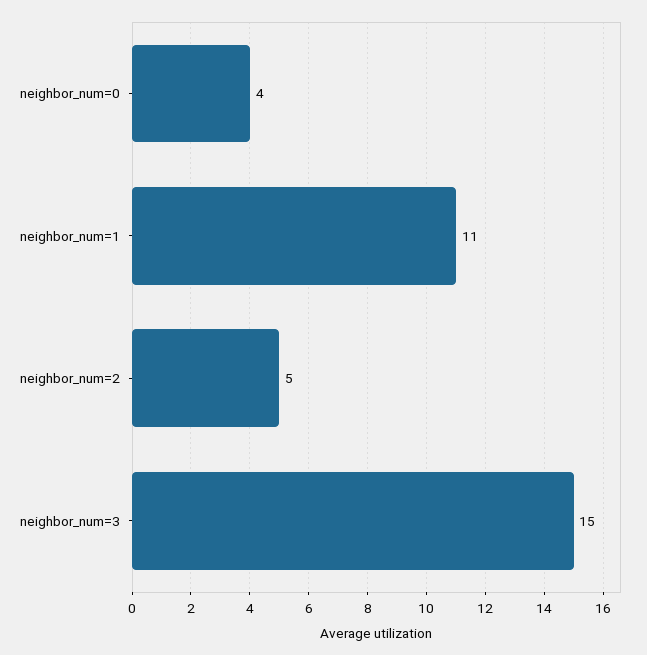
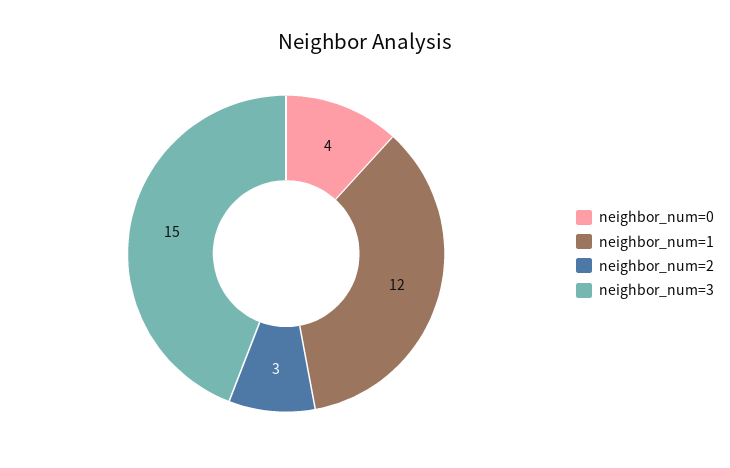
neighbor_num=1: 11 -> 12
neighbor_num=2: 5 -> 3

